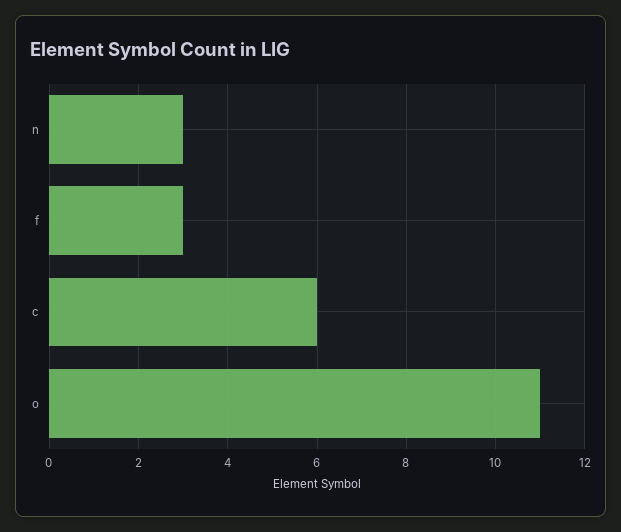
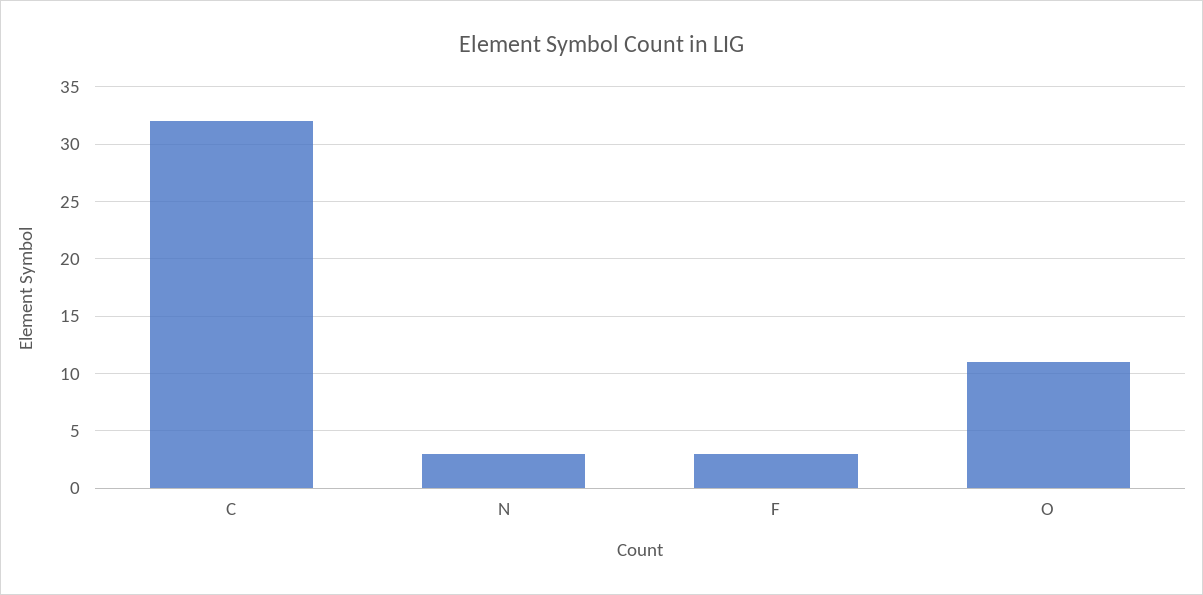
c: 6 -> 32

